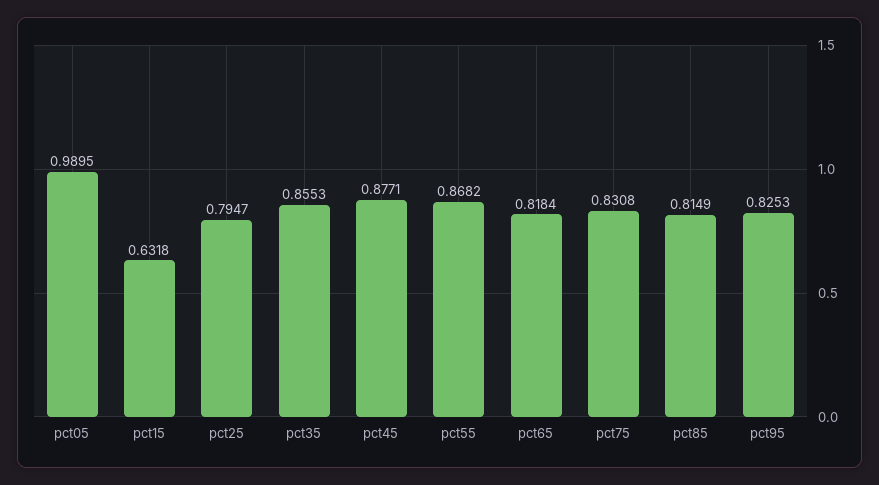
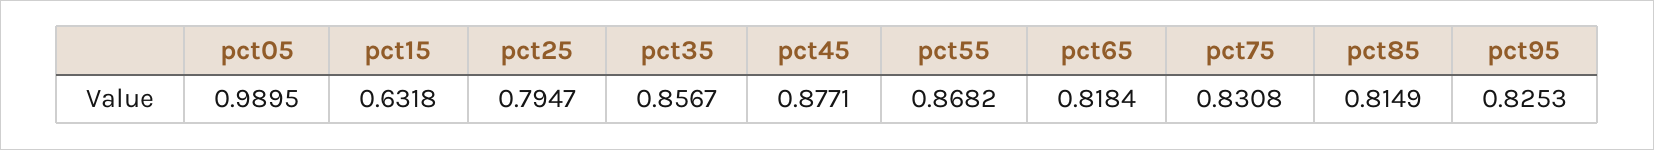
pct35: 0.8553 -> 0.8567

